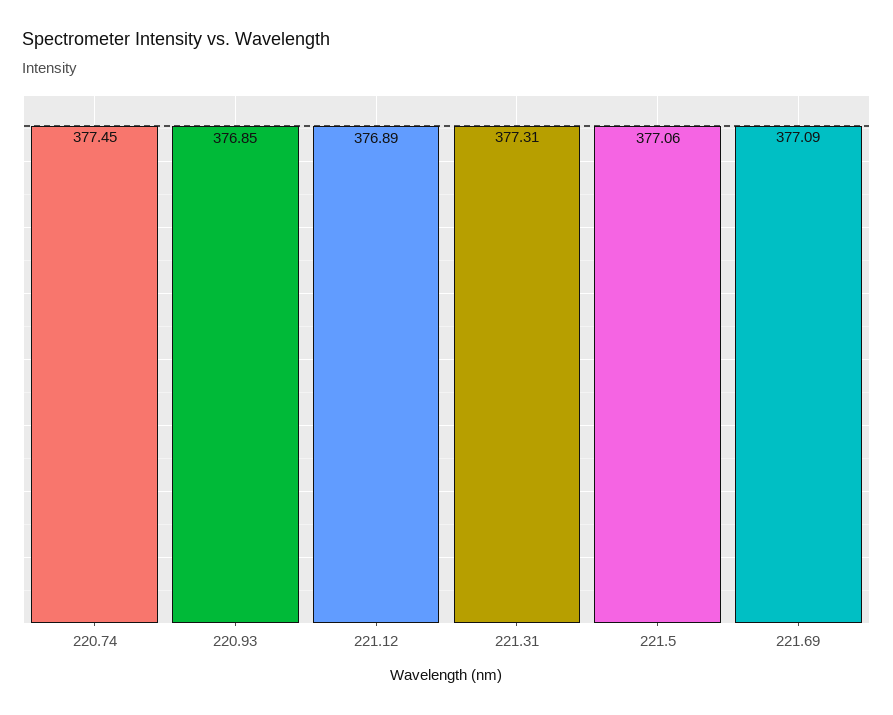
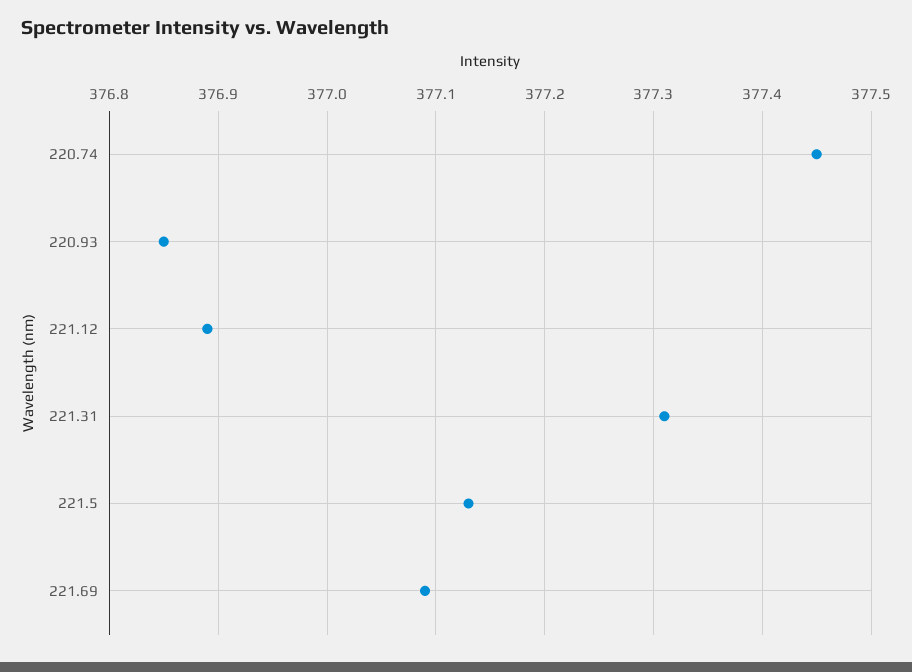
221.5: 377.06 -> 377.13

